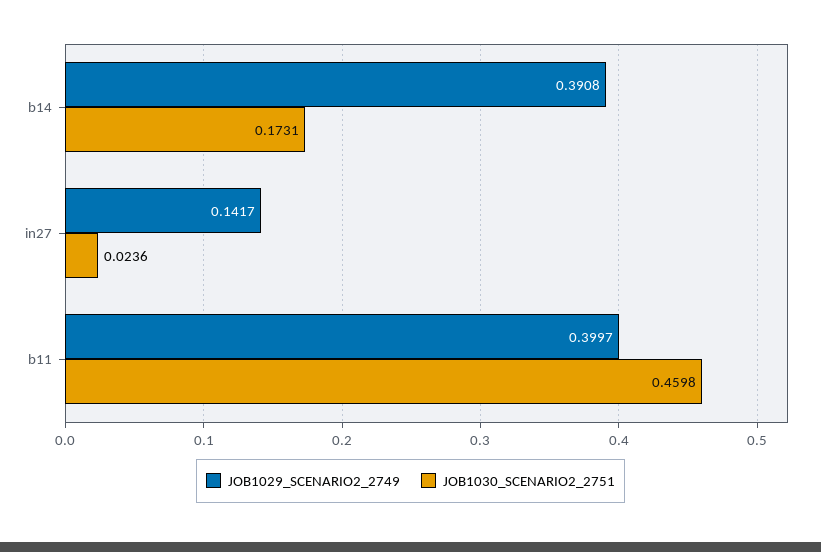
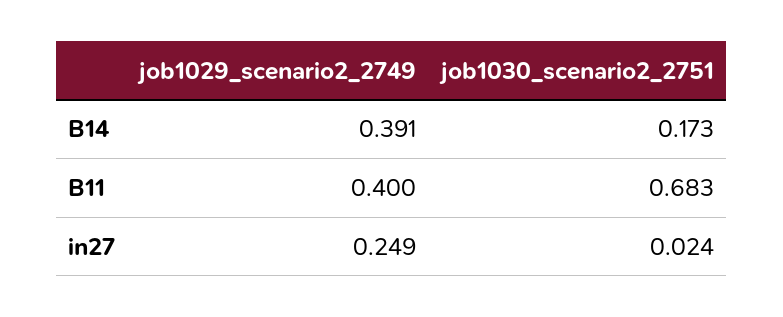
JOB1029_SCENARIO2_2749, in27: 0.1417 -> 0.249
JOB1030_SCENARIO2_2751, b11: 0.4598 -> 0.683

